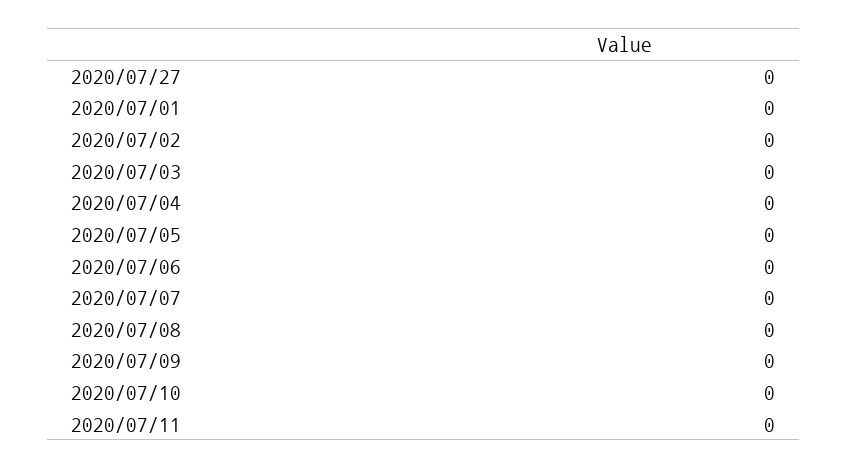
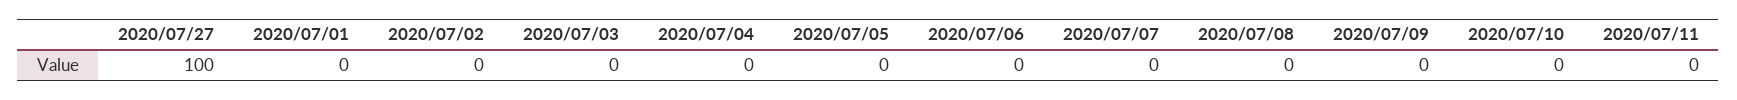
2020/07/27: 0 -> 100

